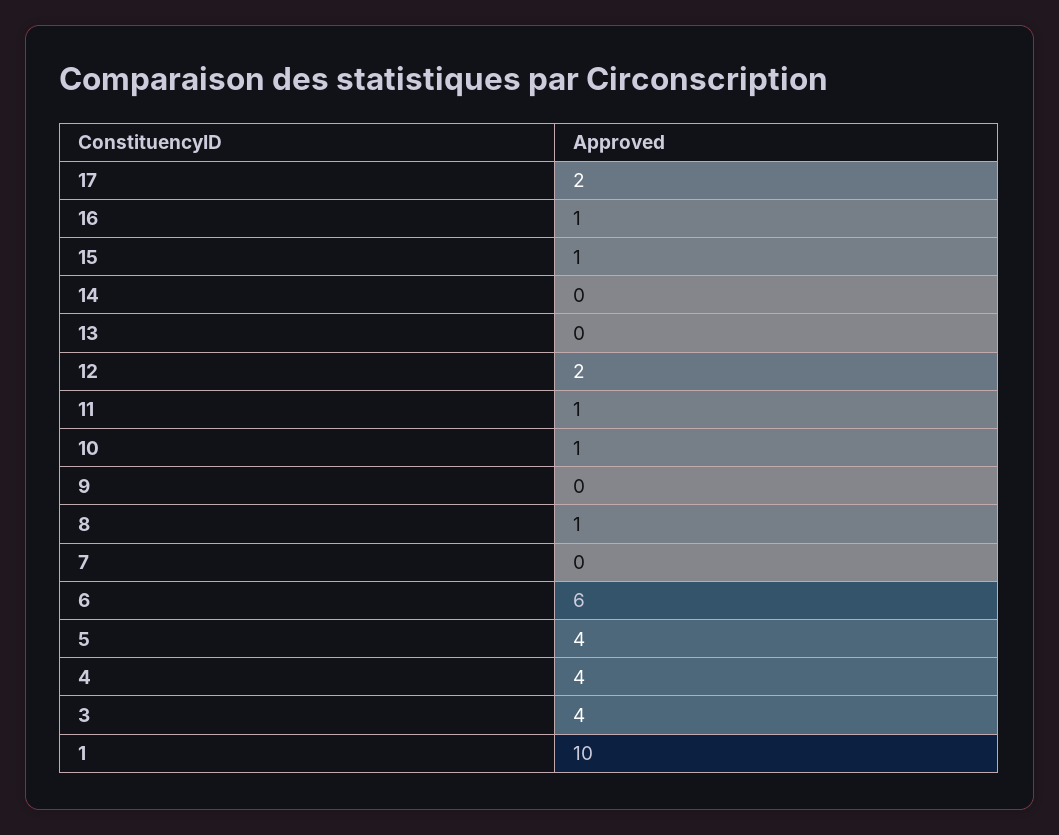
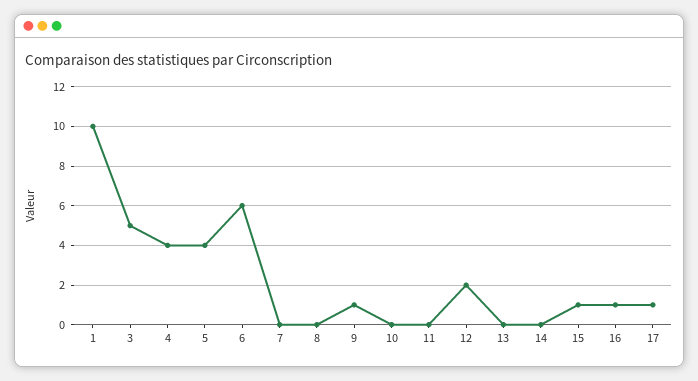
17: 2 -> 1
11: 1 -> 0
10: 1 -> 0
9: 0 -> 1
8: 1 -> 0
3: 4 -> 5

